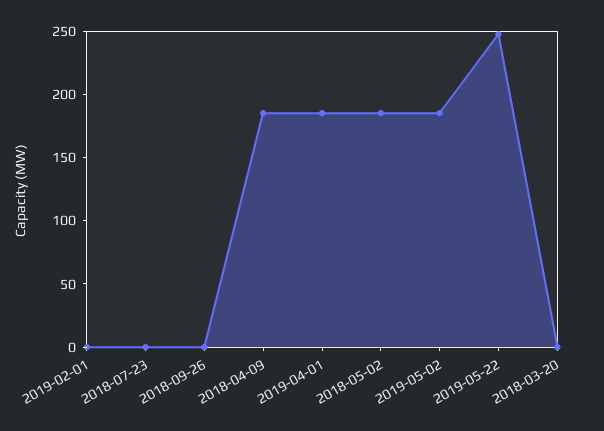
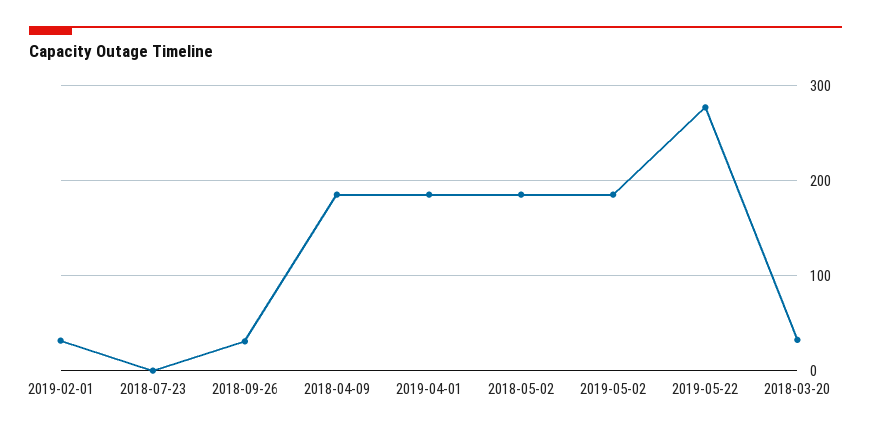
2019-02-01: 0 -> 30
2018-09-26: 0 -> 30
2019-05-22: 250 -> 280
2018-03-20: 0 -> 30

